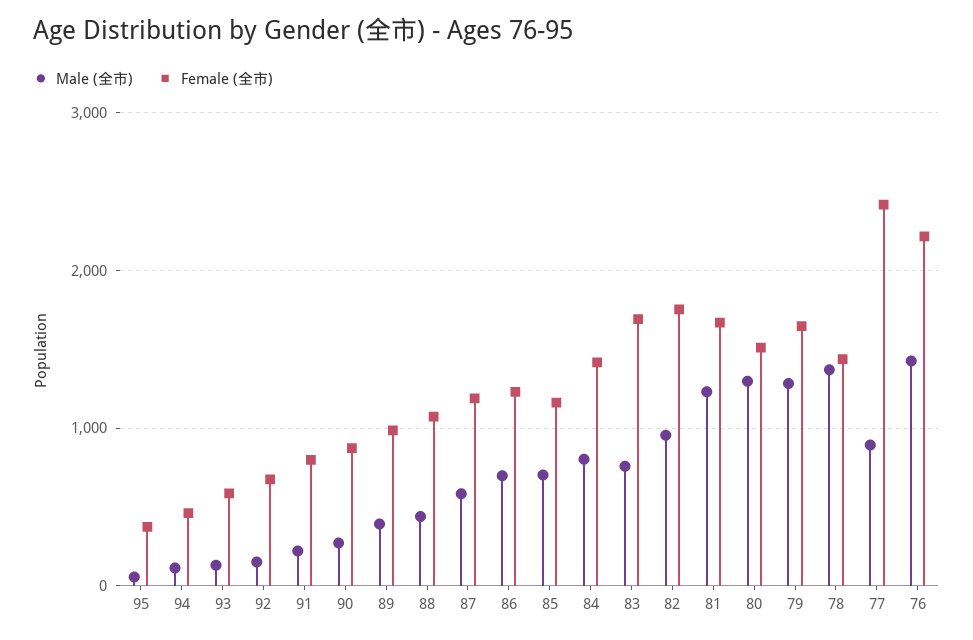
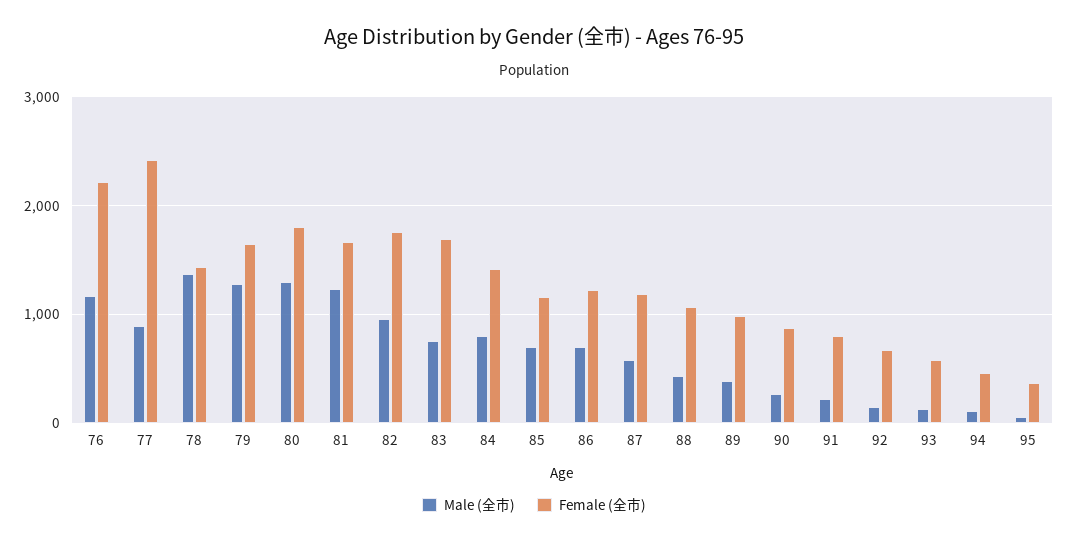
Female (全市), 80: 1500 -> 1800
Male (全市), 76: 1400 -> 1200

